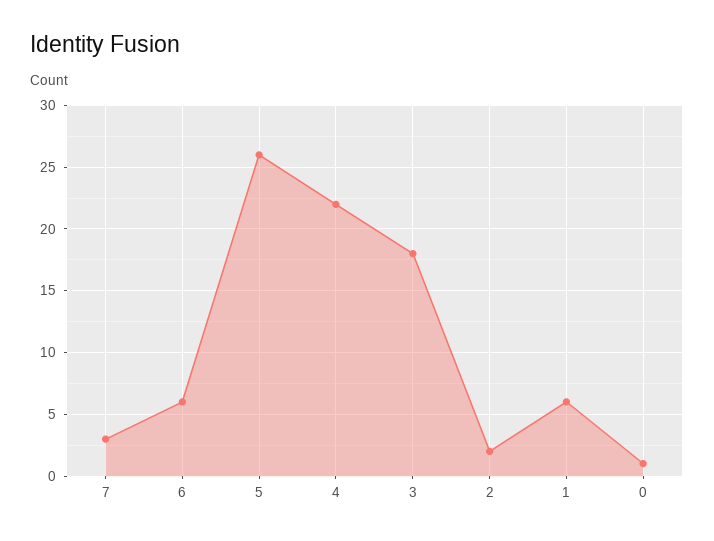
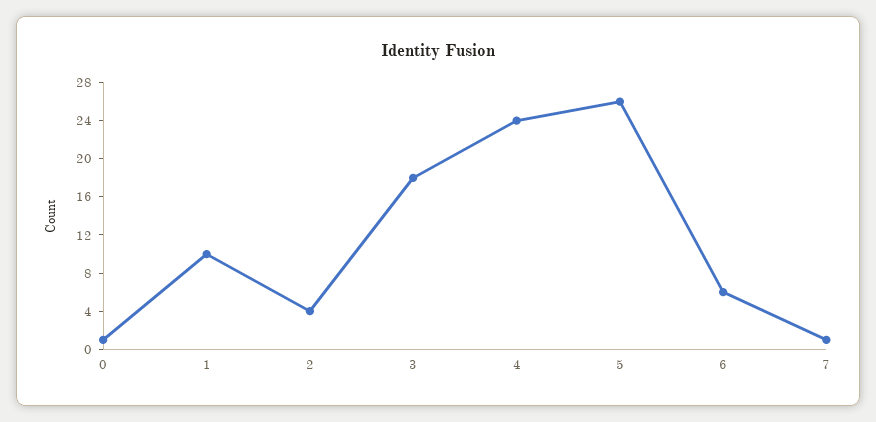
7: 3 -> 1
4: 22 -> 24
2: 2 -> 4
1: 6 -> 10

